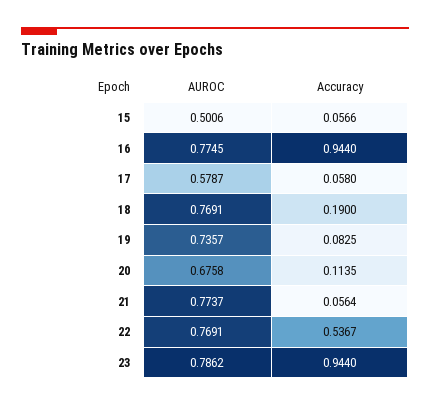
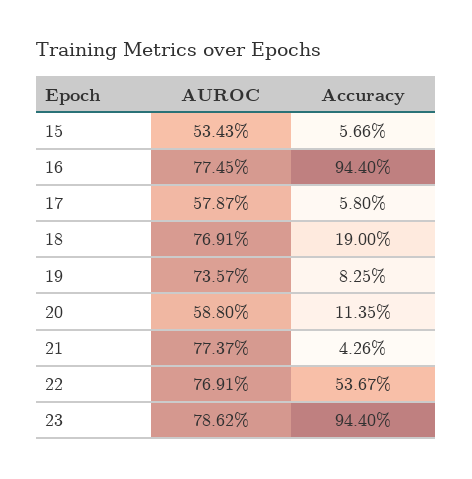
AUROC, 15: 0.5006 -> 0.5343
AUROC, 20: 0.6758 -> 0.588
Accuracy, 21: 0.0564 -> 0.0426

